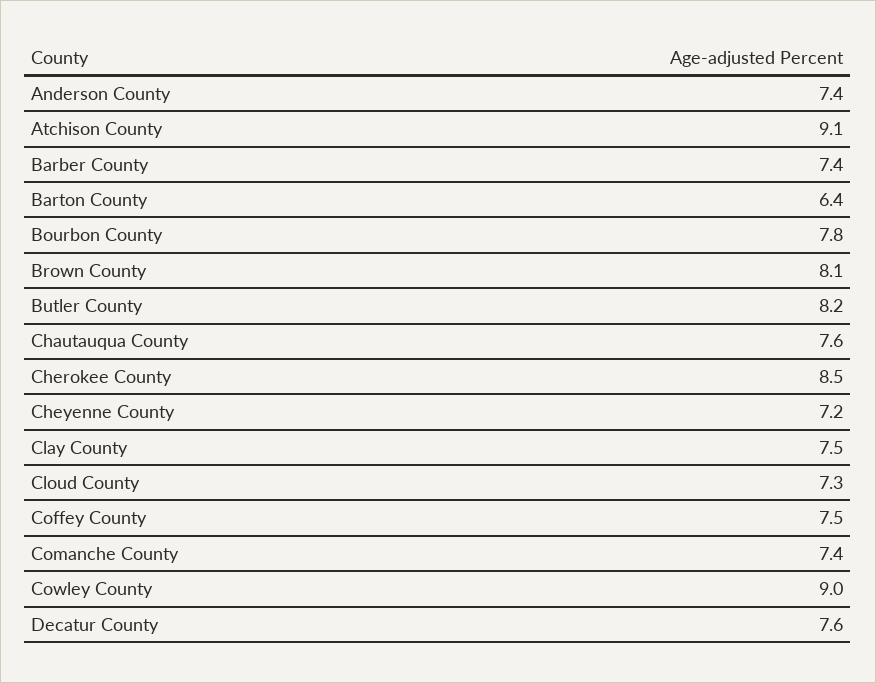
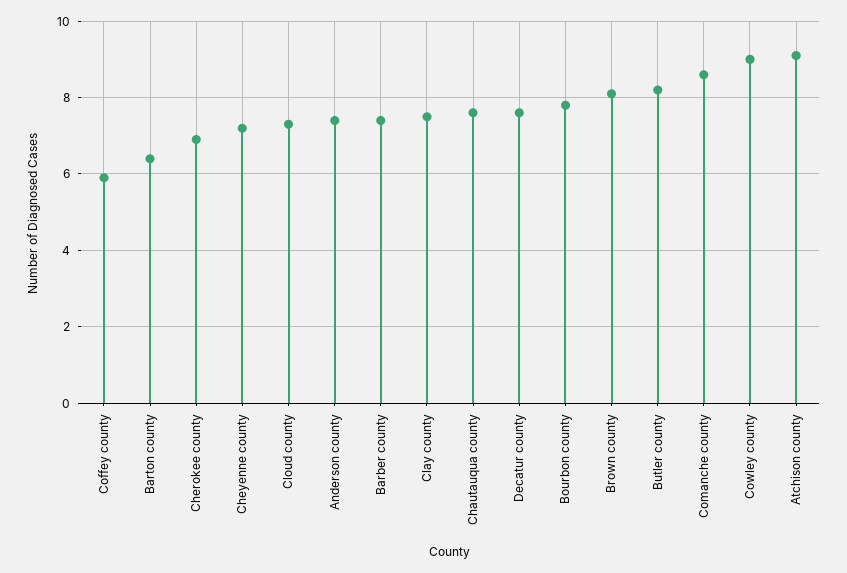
Cherokee County: 8.5 -> 7
Coffey County: 7.5 -> 6
Comanche County: 7.4 -> 8.5

